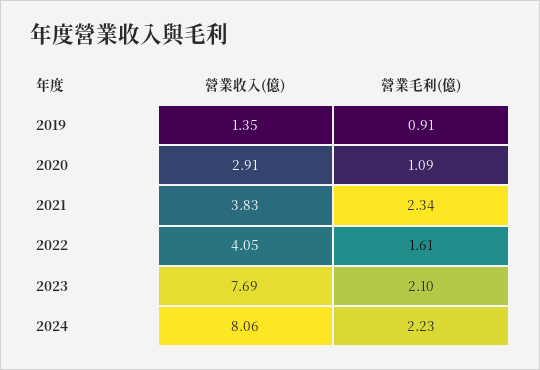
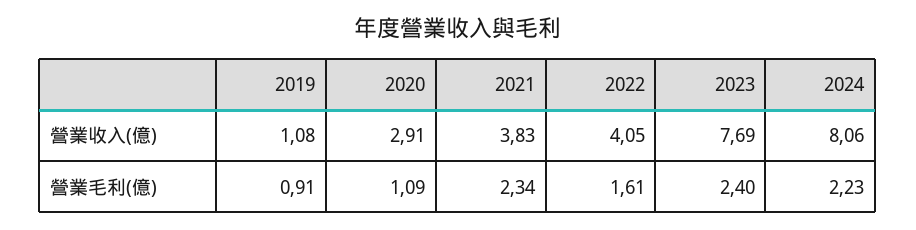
營業收入(億), 2019: 1.35 -> 1.08
營業毛利(億), 2023: 2.1 -> 2.4

